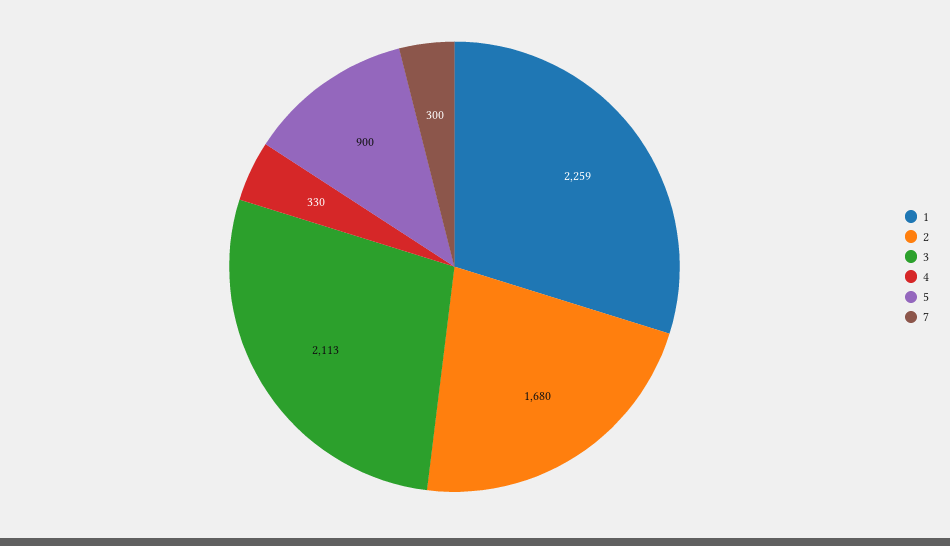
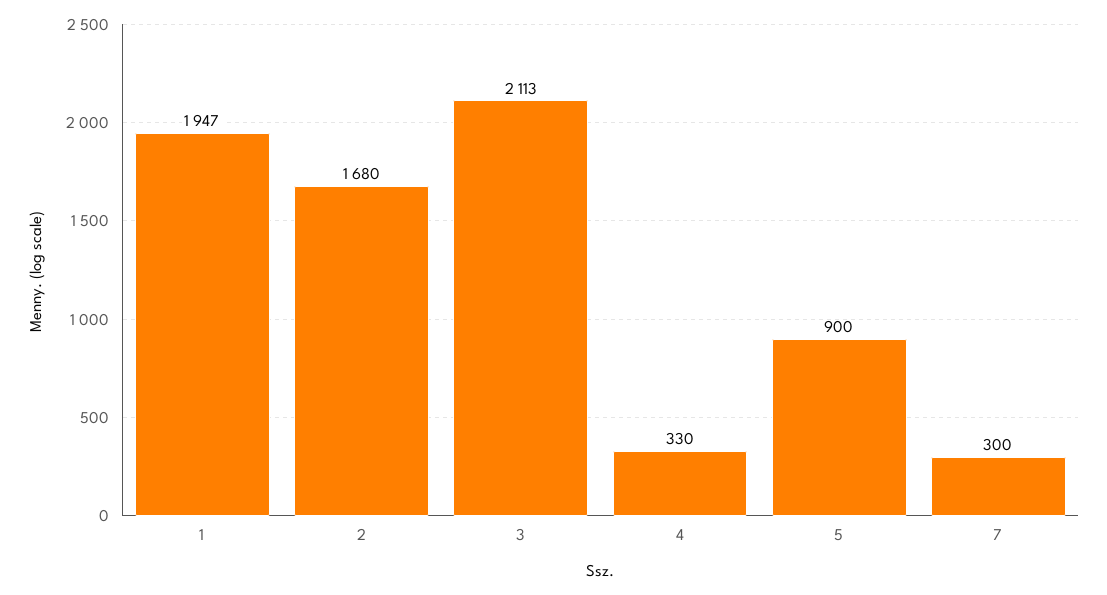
1: 2259 -> 1947

